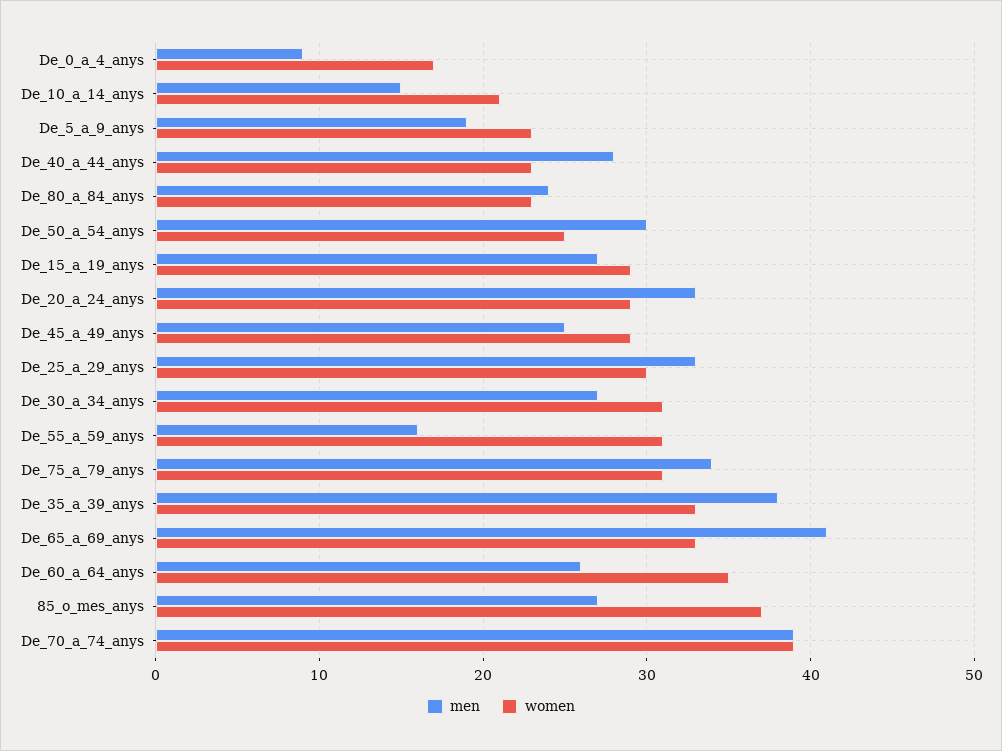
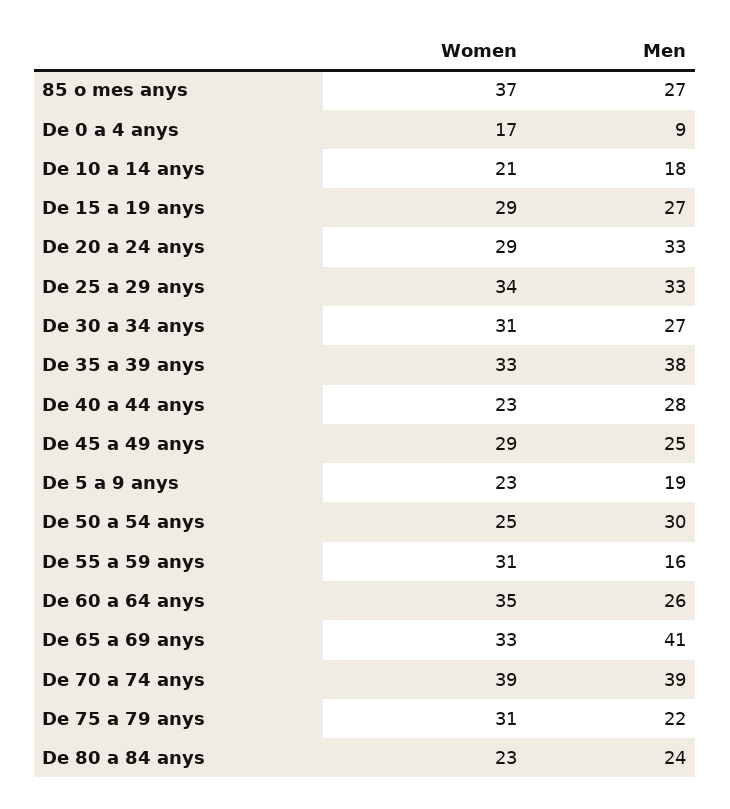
men, De_10_a_14_anys: 15 -> 18
women, De_25_a_29_anys: 30 -> 34
men, De_75_a_79_anys: 34 -> 22

